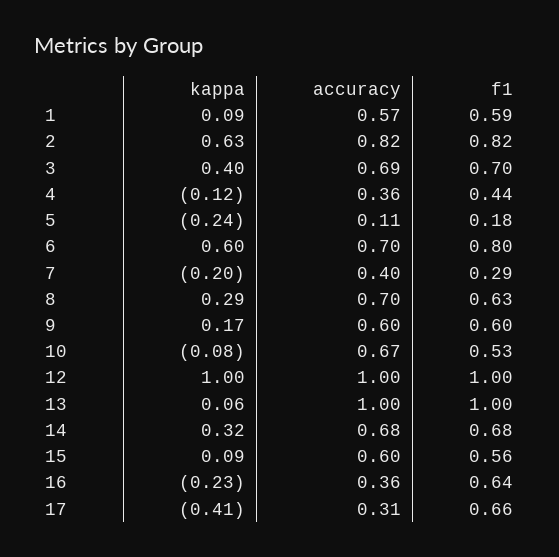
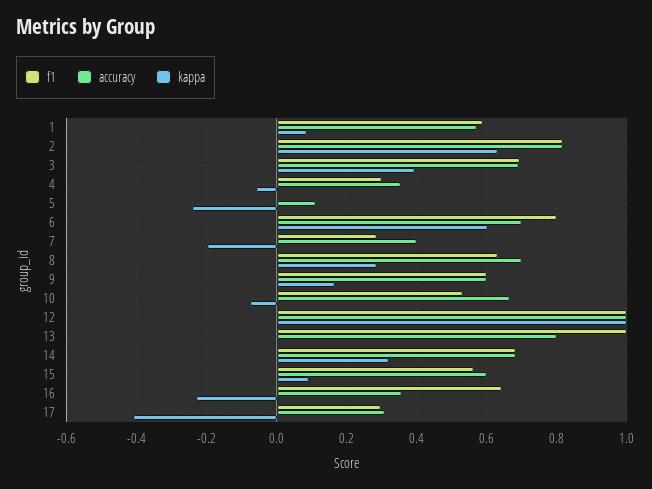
kappa, 4: -0.12 -> -0.06
f1, 4: 0.44 -> 0.3
f1, 5: 0.18 -> 0
kappa, 13: 0.06 -> 0
accuracy, 13: 1 -> 0.8
f1, 17: 0.66 -> 0.3

